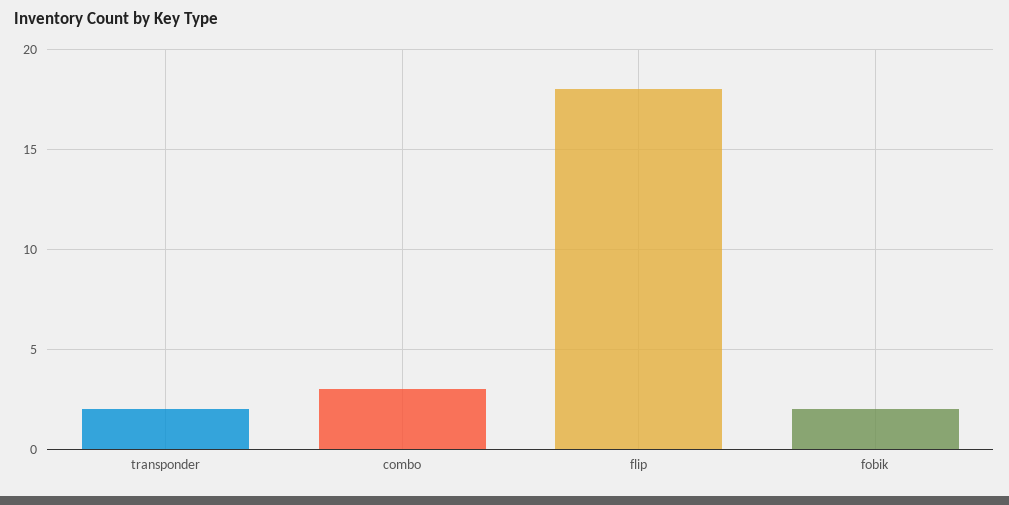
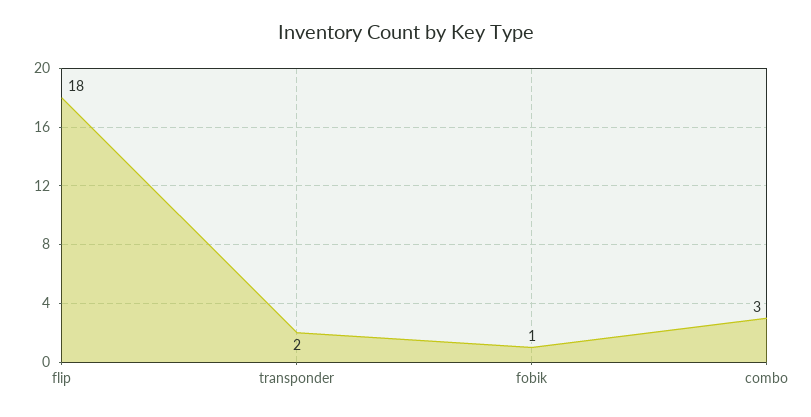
fobik: 2 -> 1

